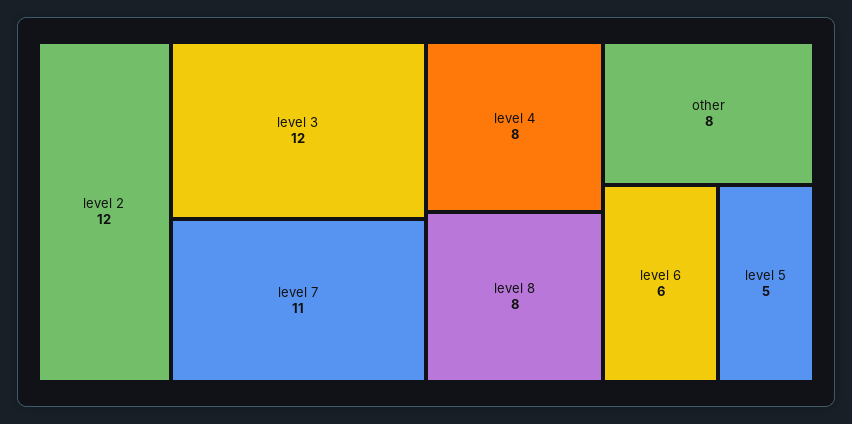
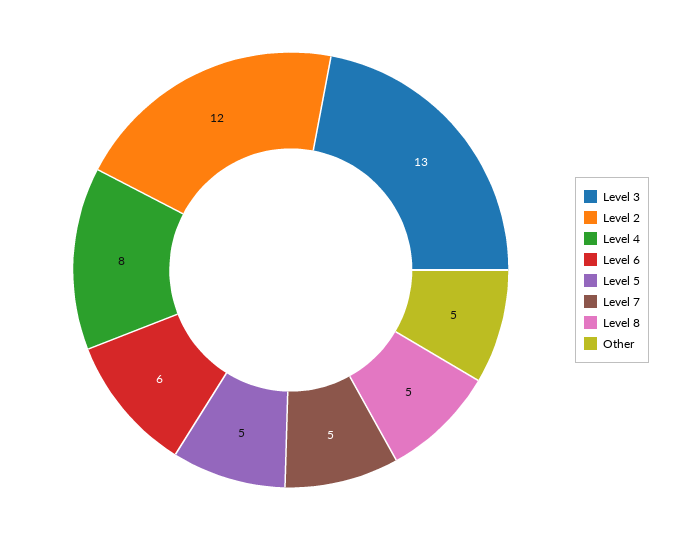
level 3: 12 -> 13
level 7: 11 -> 5
level 8: 8 -> 5
other: 8 -> 5

